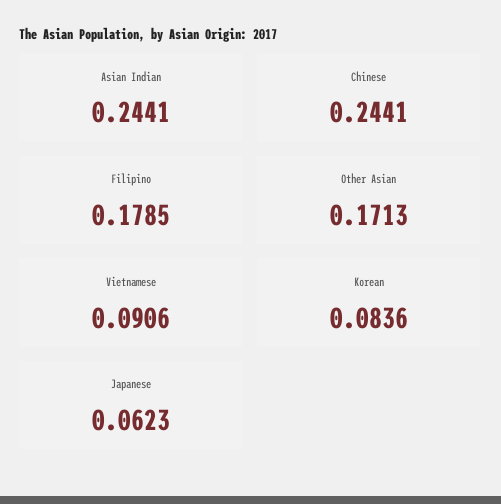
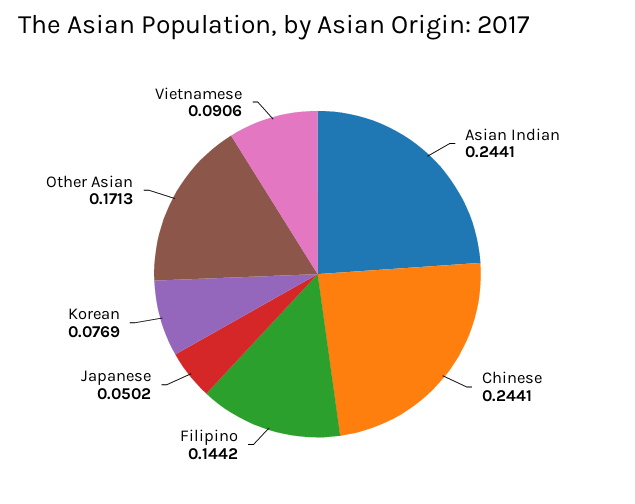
Filipino: 0.1785 -> 0.1442
Korean: 0.0836 -> 0.0769
Japanese: 0.0623 -> 0.0502

